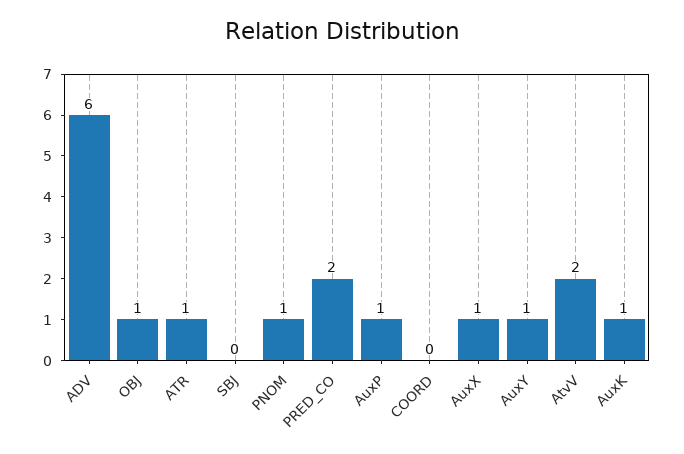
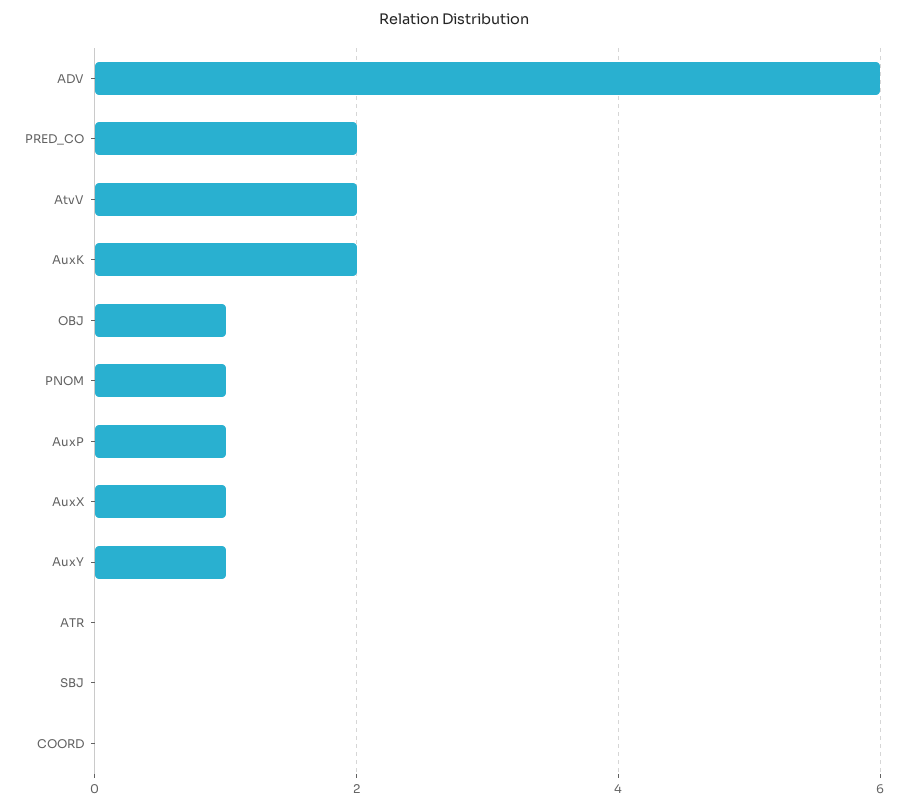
ATR: 1 -> 0
AuxK: 1 -> 2

